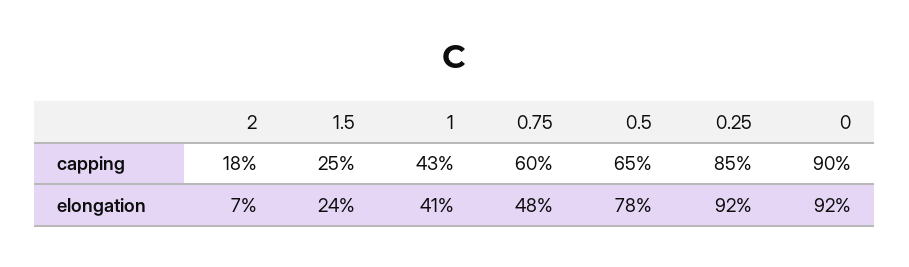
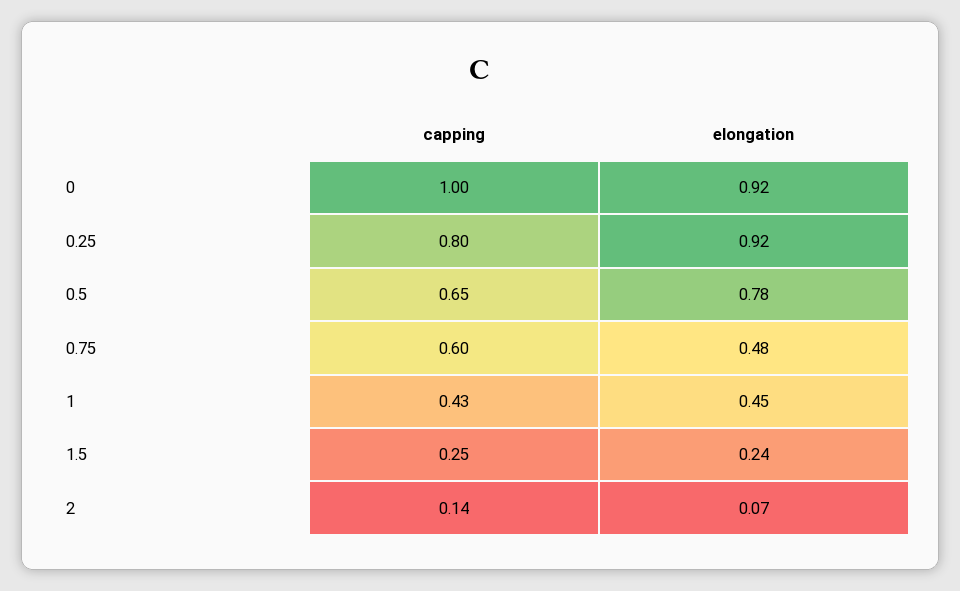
2, capping: 0.18 -> 0.14
0.25, capping: 0.85 -> 0.8
0, capping: 0.9 -> 1
1, elongation: 0.41 -> 0.45

